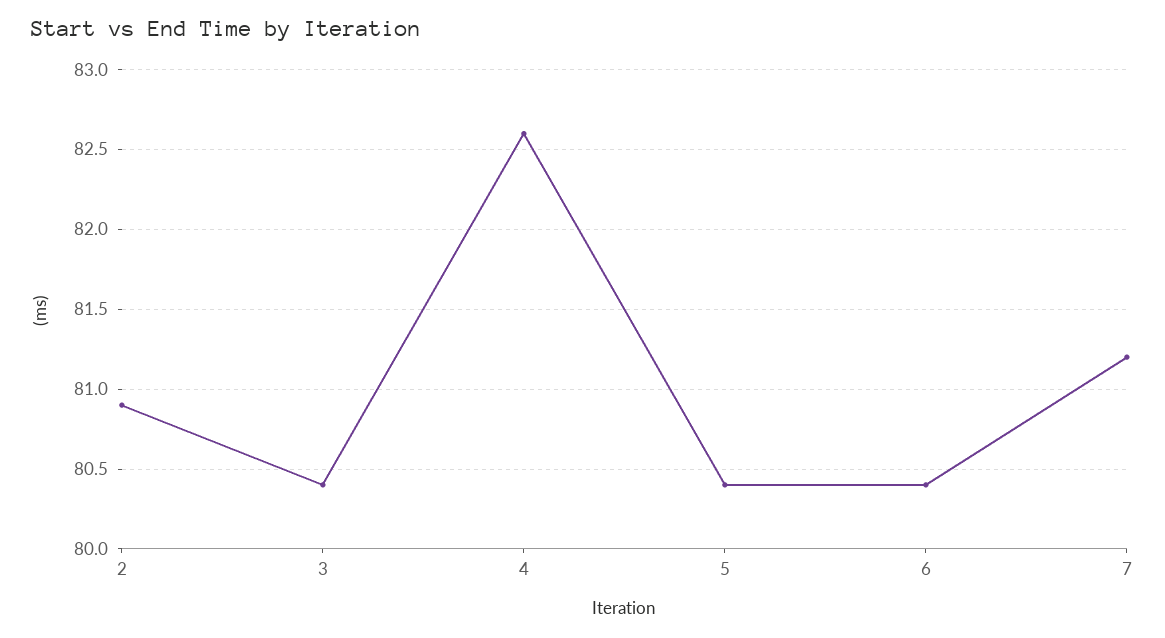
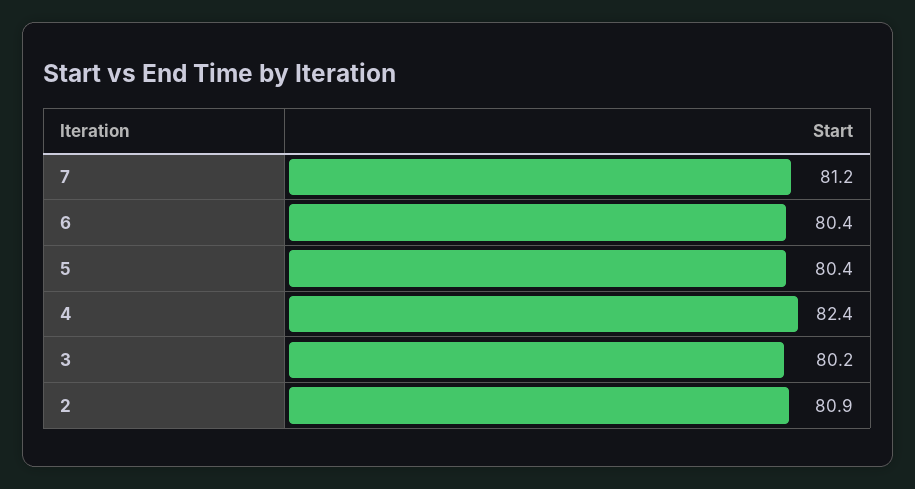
3: 80.4 -> 80.2
4: 82.6 -> 82.4

